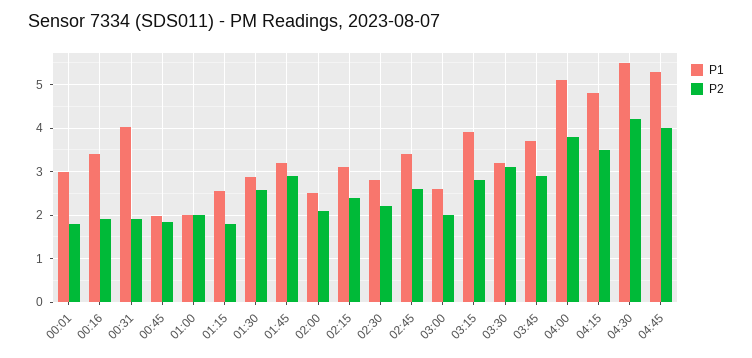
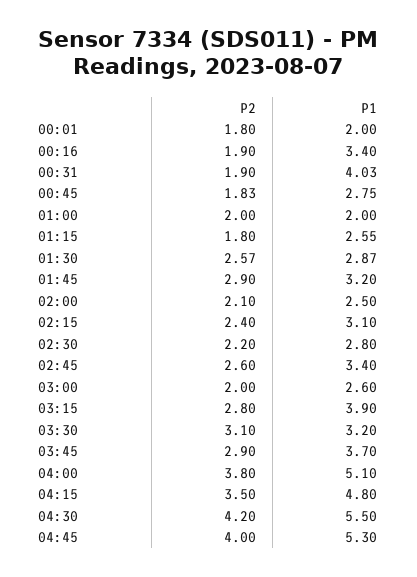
P1, 00:01: 3 -> 2
P1, 00:45: 2 -> 2.75

